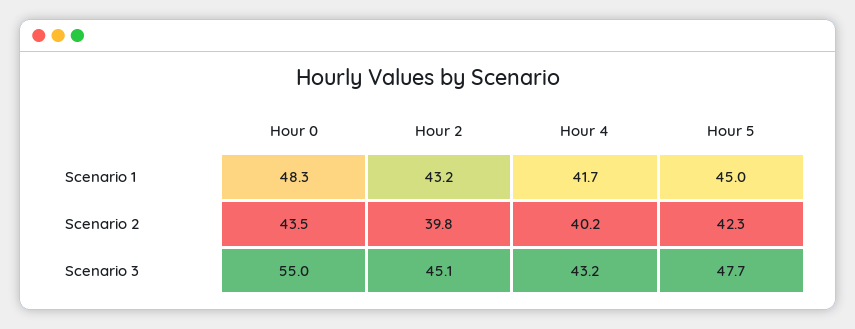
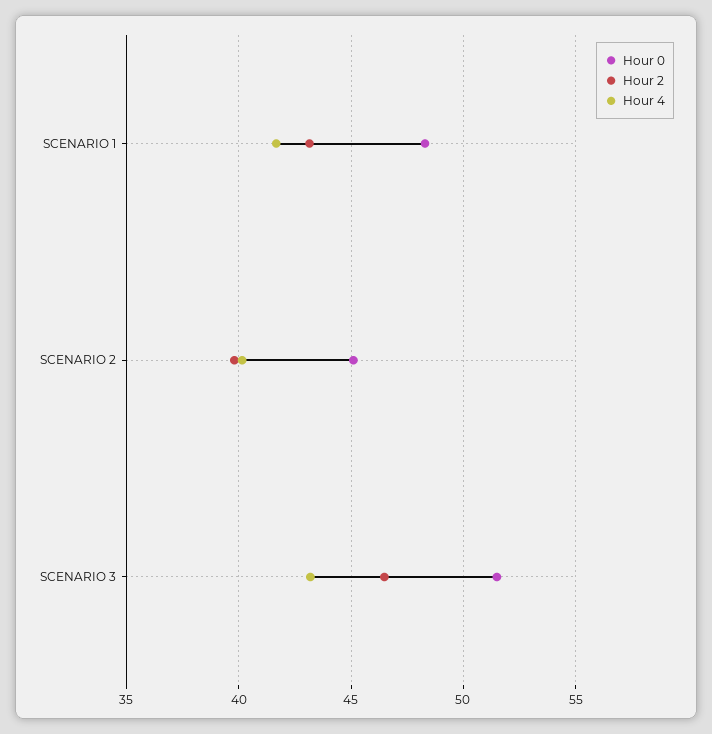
Hour 5, Scenario 1: 45 -> none
Hour 0, Scenario 2: 43.5 -> 45
Hour 5, Scenario 2: 42.3 -> none
Hour 0, Scenario 3: 55 -> 51.5
Hour 2, Scenario 3: 45.1 -> 46.5
Hour 5, Scenario 3: 47.7 -> none

